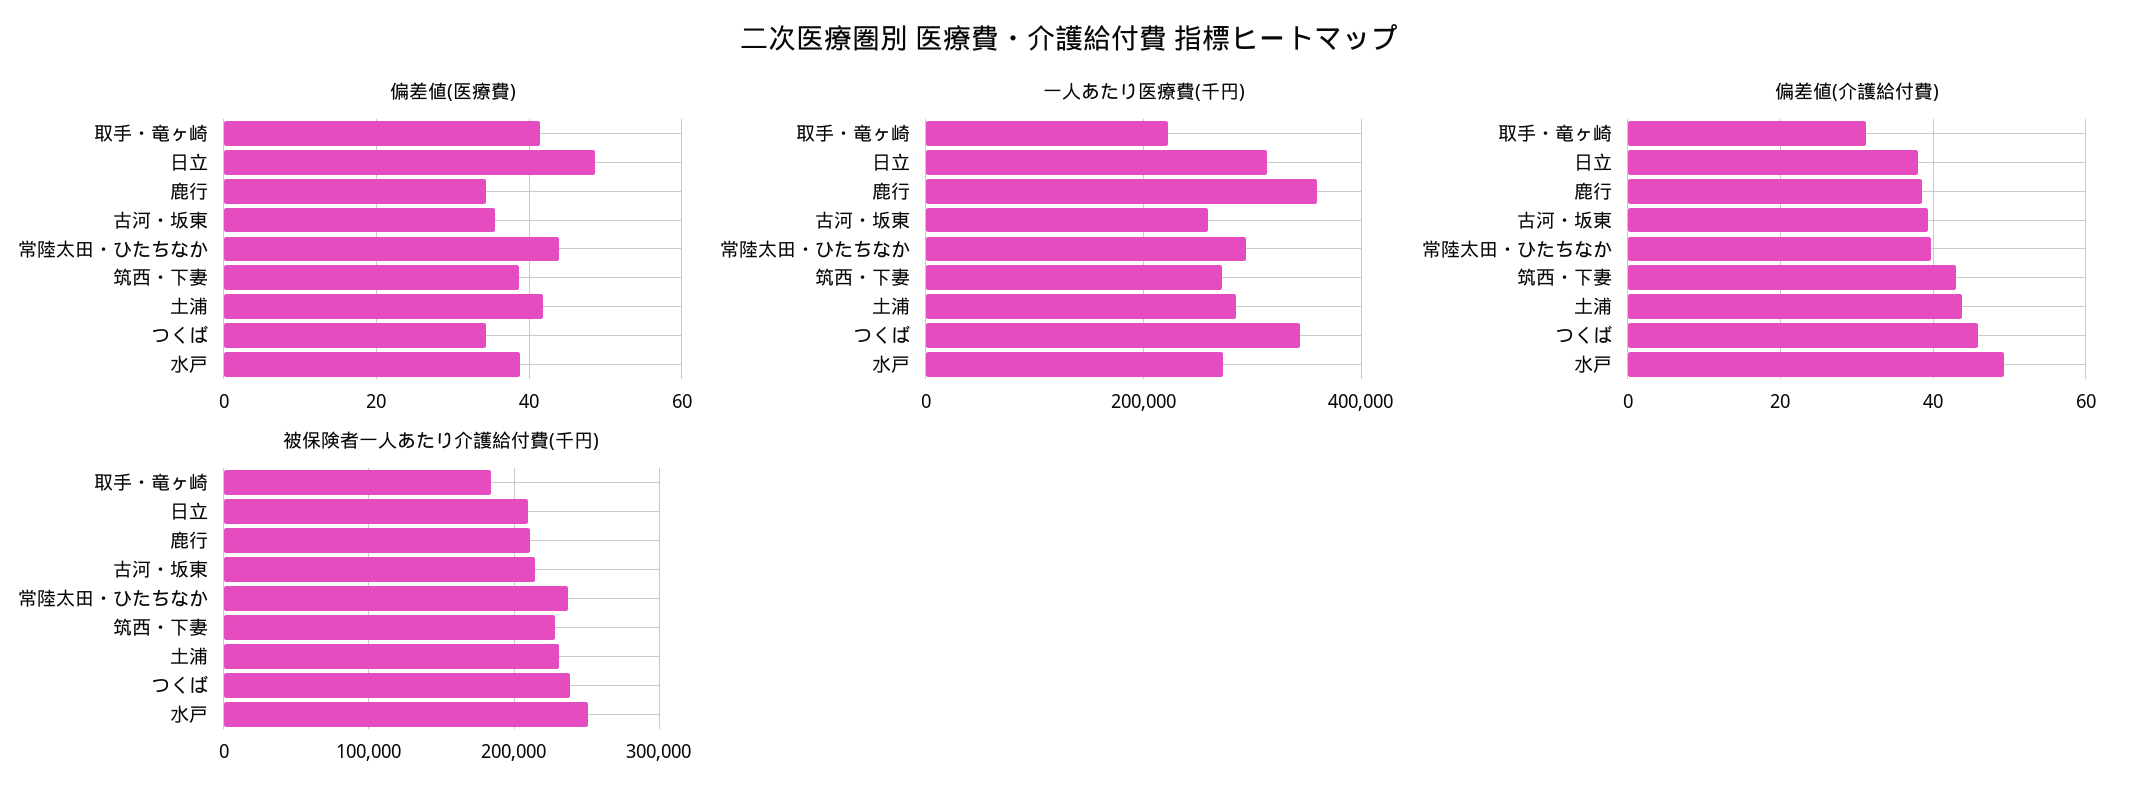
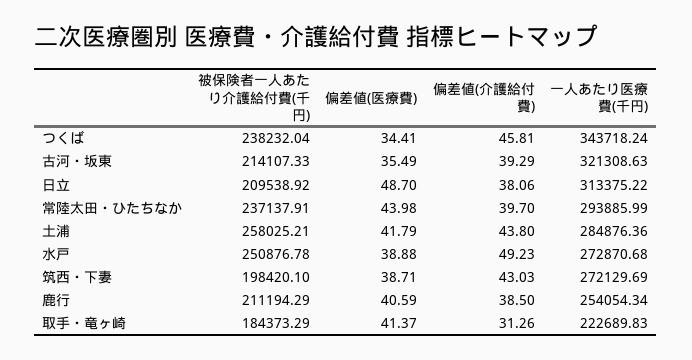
偏差値(医療費), 鹿行: 34 -> 40.59
一人あたり医療費(千円), 鹿行: 360000 -> 254054.34
一人あたり医療費(千円), 古河・坂東: 260000 -> 321308.63
被保険者一人あたり介護給付費(千円), 筑西・下妻: 230000 -> 198420.1
被保険者一人あたり介護給付費(千円), 土浦: 230000 -> 258025.21

